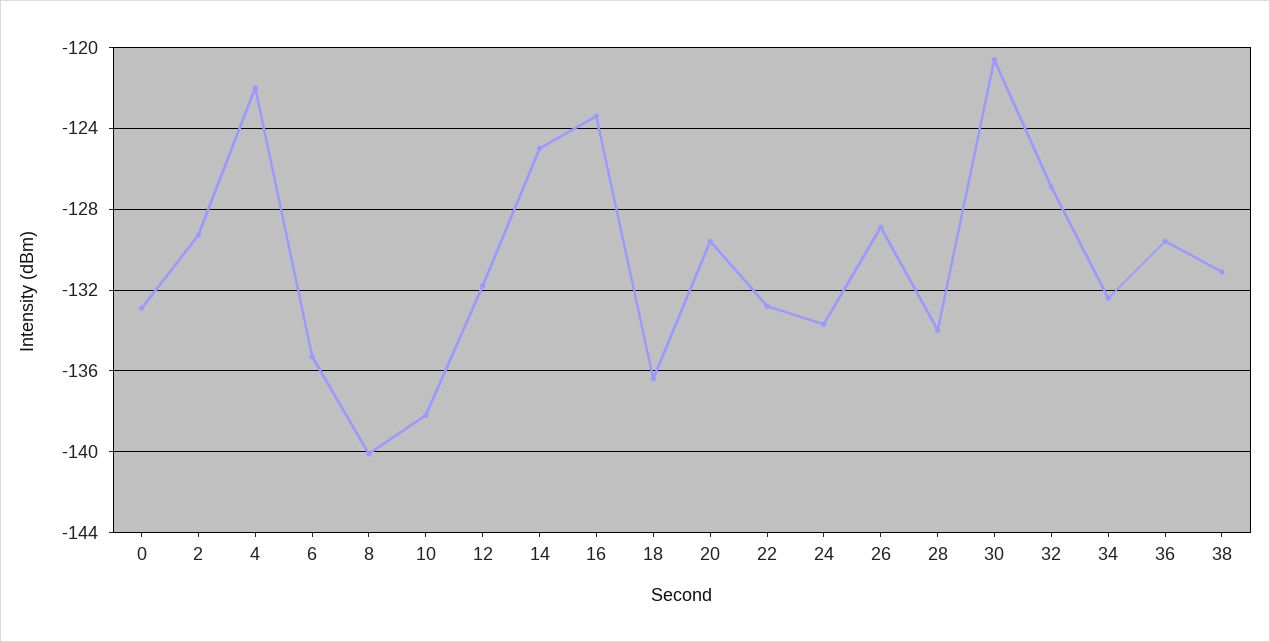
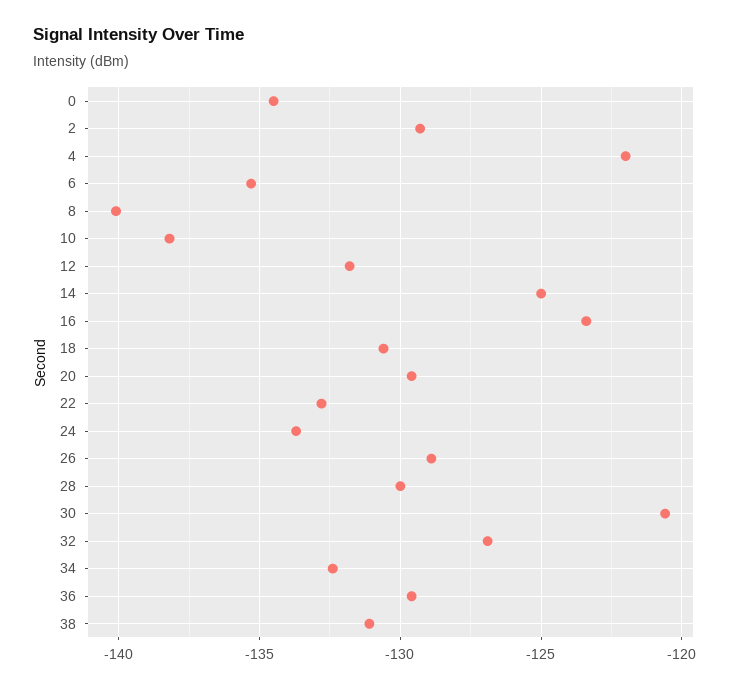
0: -133 -> -134.5
18: -136.5 -> -130.5
28: -134 -> -130

